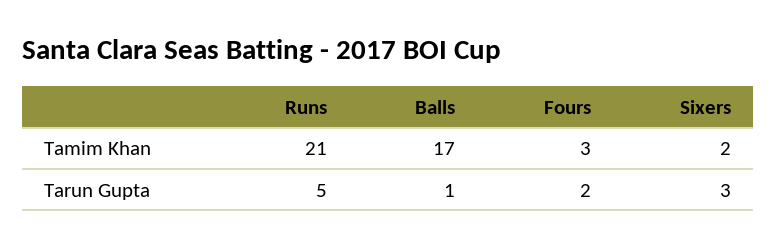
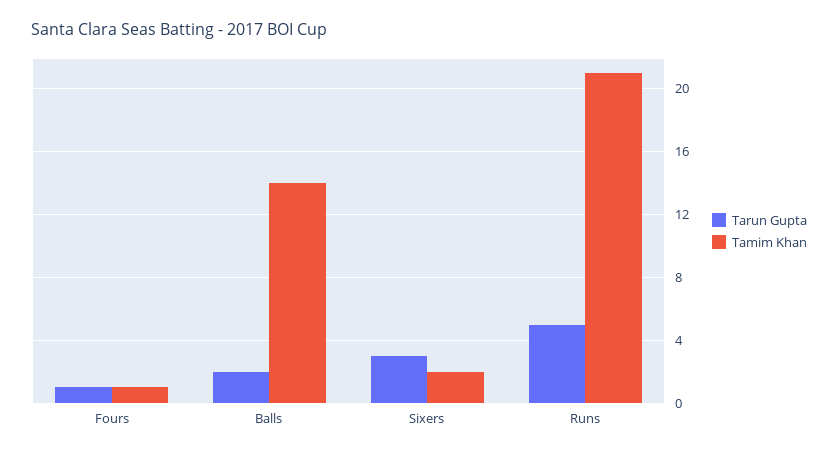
Tamim Khan, Balls: 17 -> 14
Tamim Khan, Fours: 3 -> 1
Tarun Gupta, Balls: 1 -> 2
Tarun Gupta, Fours: 2 -> 1

